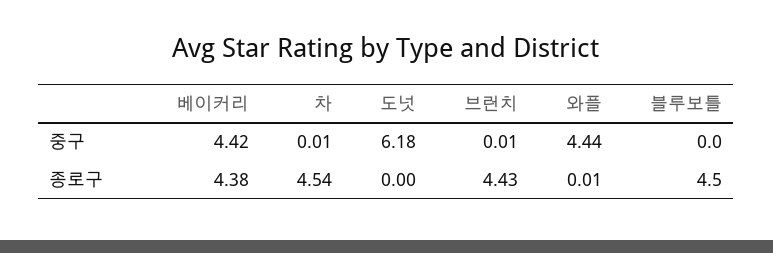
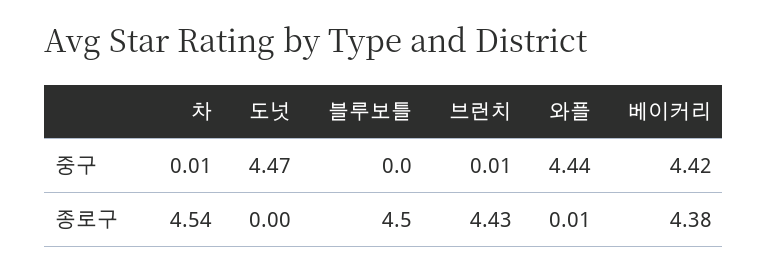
도넛, 중구: 6.18 -> 4.47

